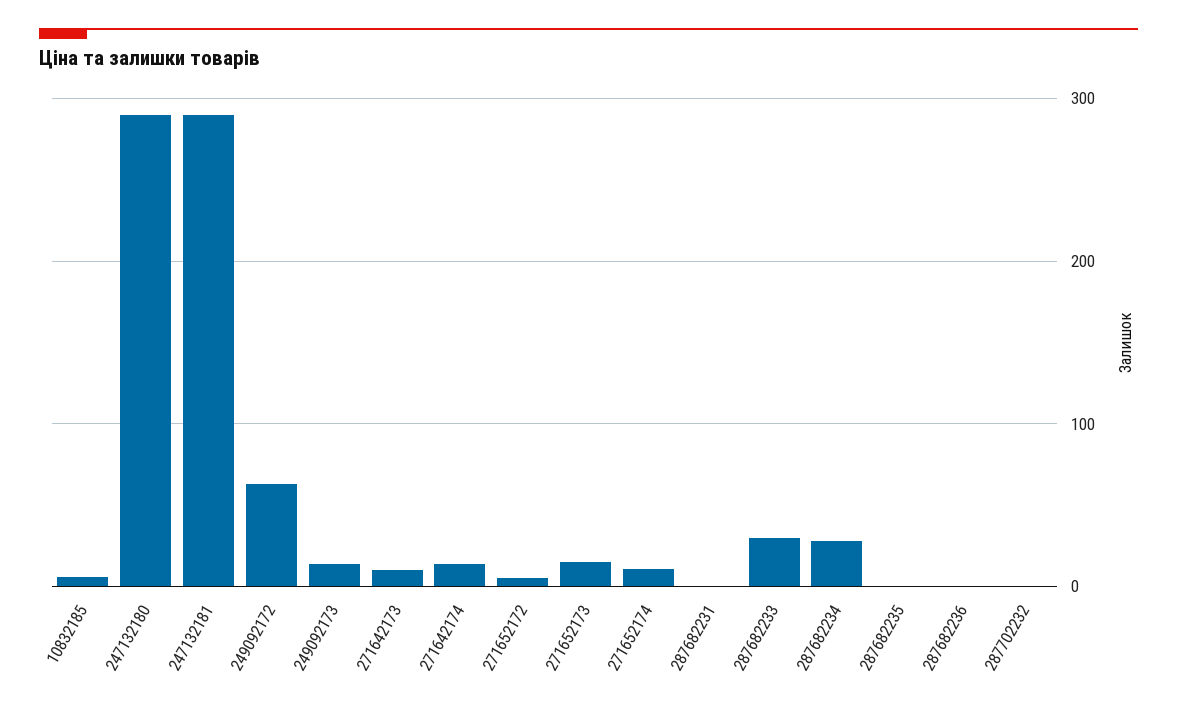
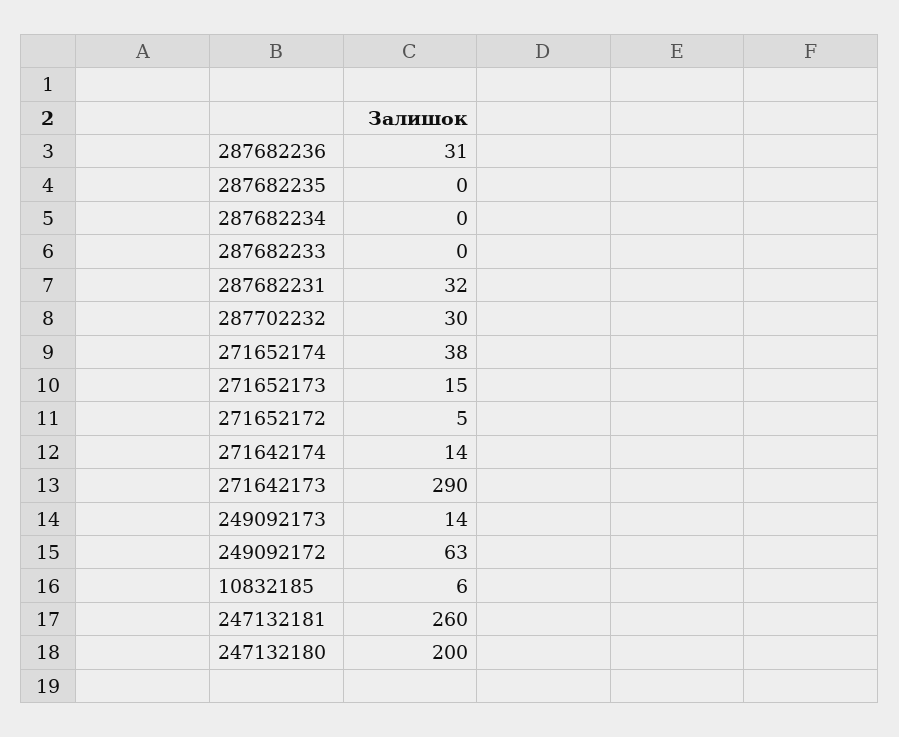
247132180: 290 -> 200
247132181: 290 -> 260
271642173: 10 -> 290
271652174: 10 -> 38
287682231: 0 -> 32
287682233: 30 -> 0
287682234: 30 -> 0
287682236: 0 -> 31
287702232: 0 -> 30

